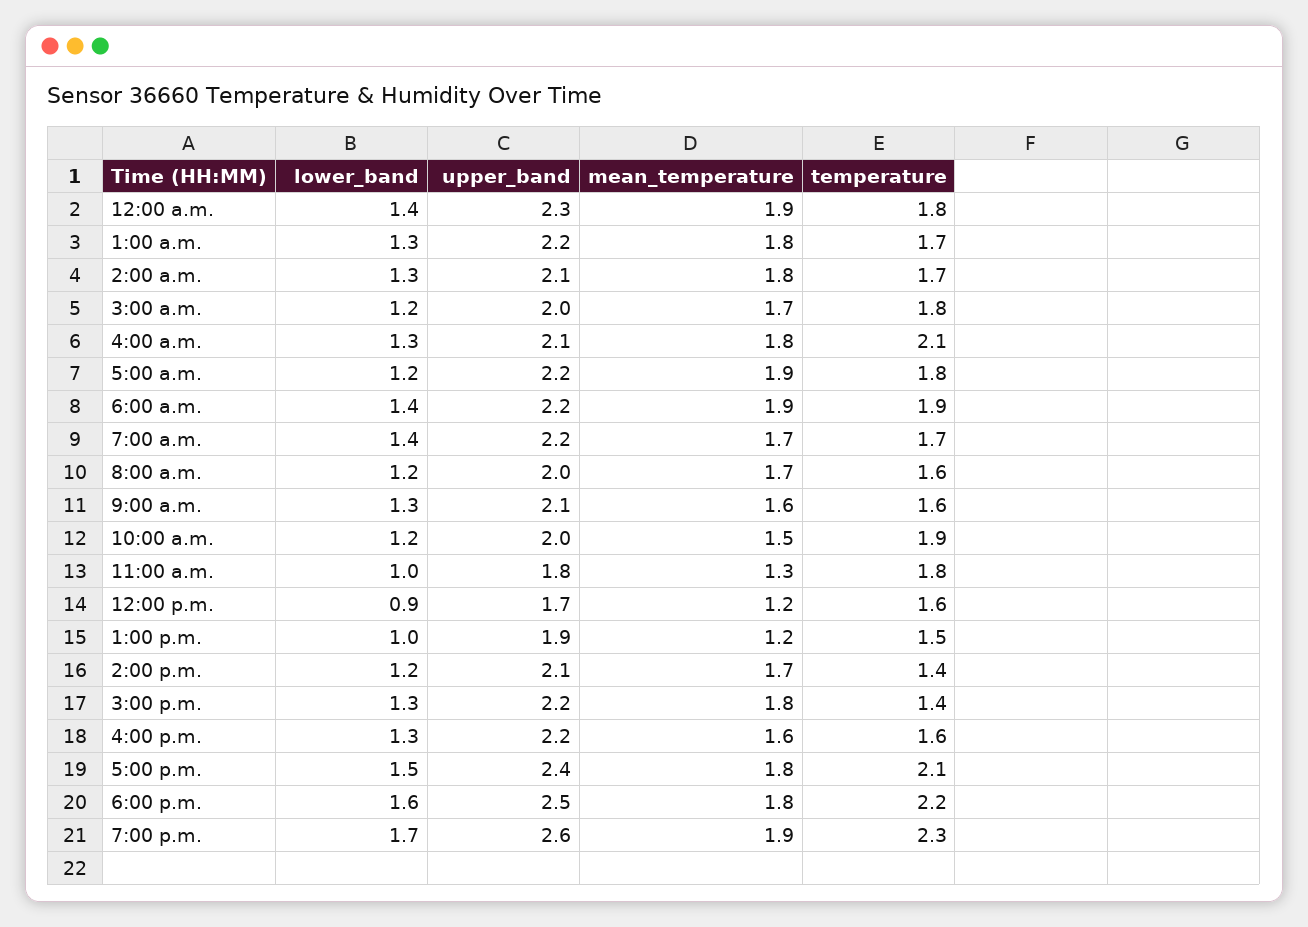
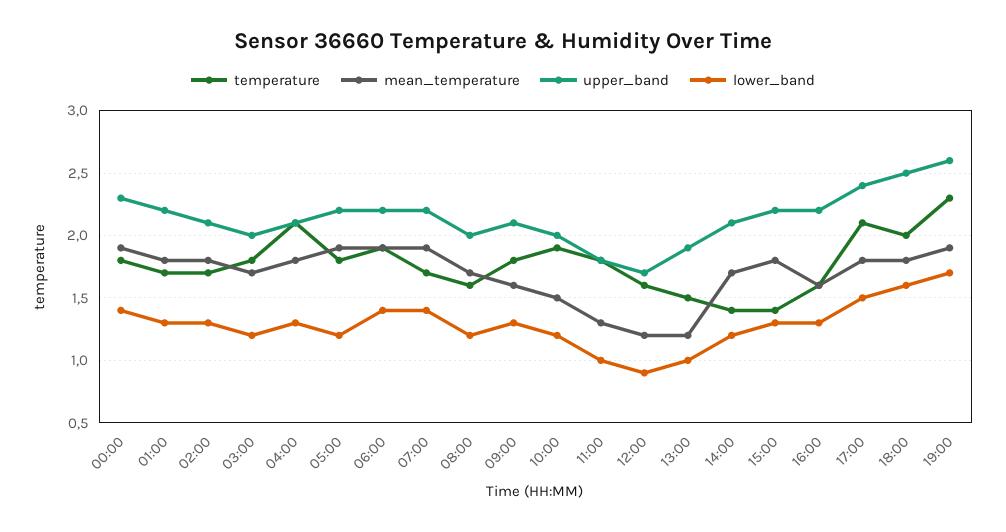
mean_temperature, 7:00 a.m.: 1.7 -> 1.9
temperature, 9:00 a.m.: 1.6 -> 1.8
temperature, 6:00 p.m.: 2.2 -> 2

